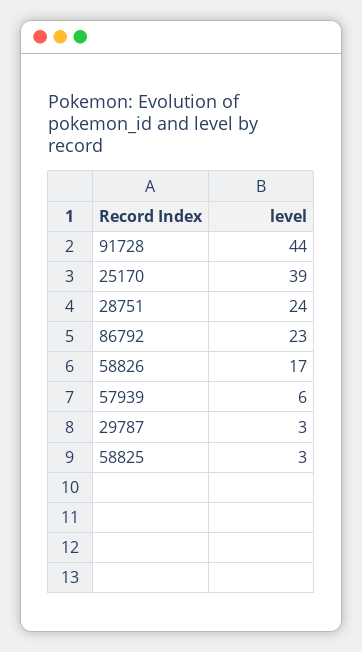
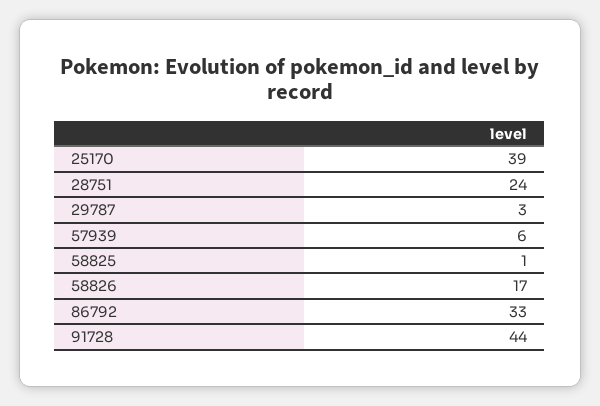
86792: 23 -> 33
58825: 3 -> 1

